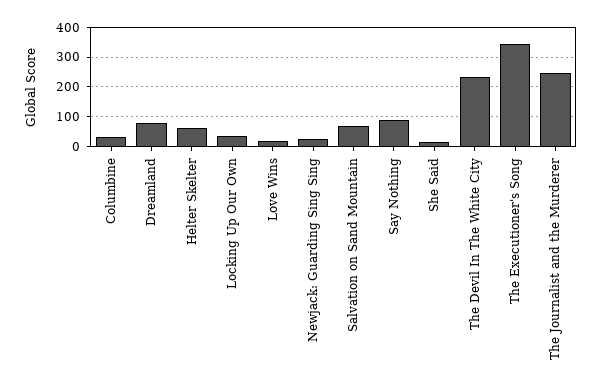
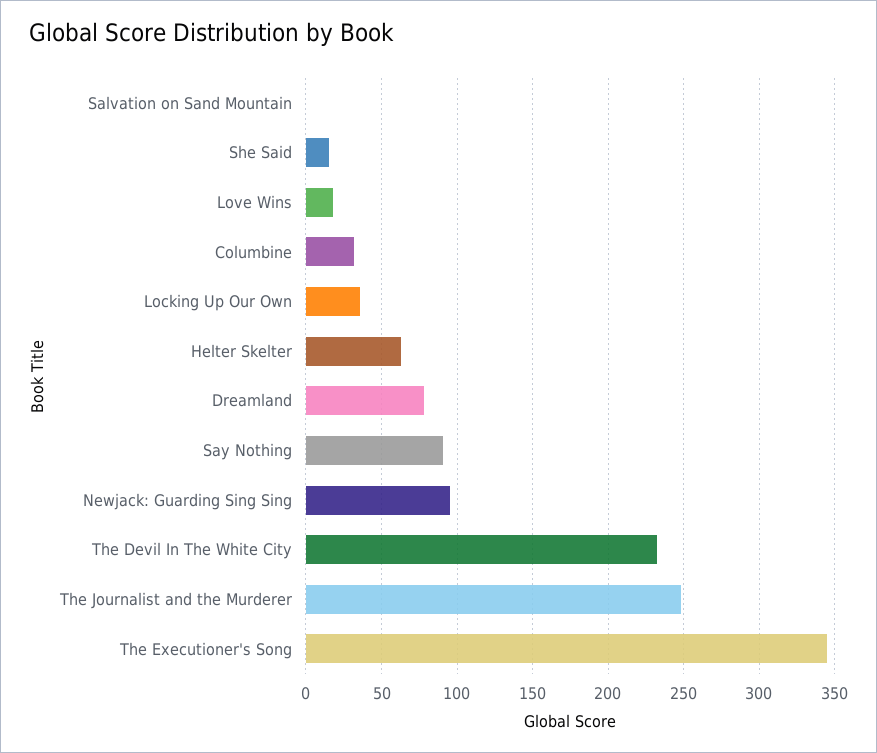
Newjack: Guarding Sing Sing: 25 -> 95
Salvation on Sand Mountain: 75 -> 0

